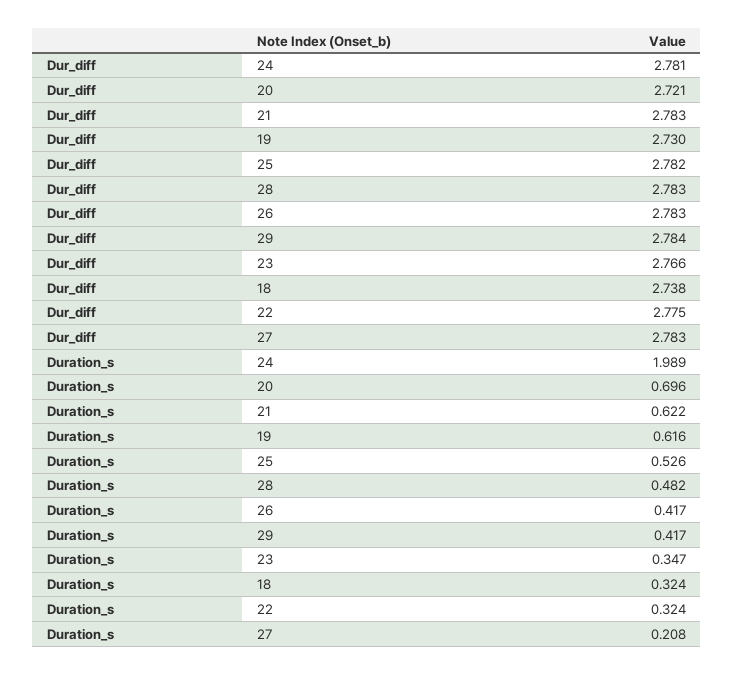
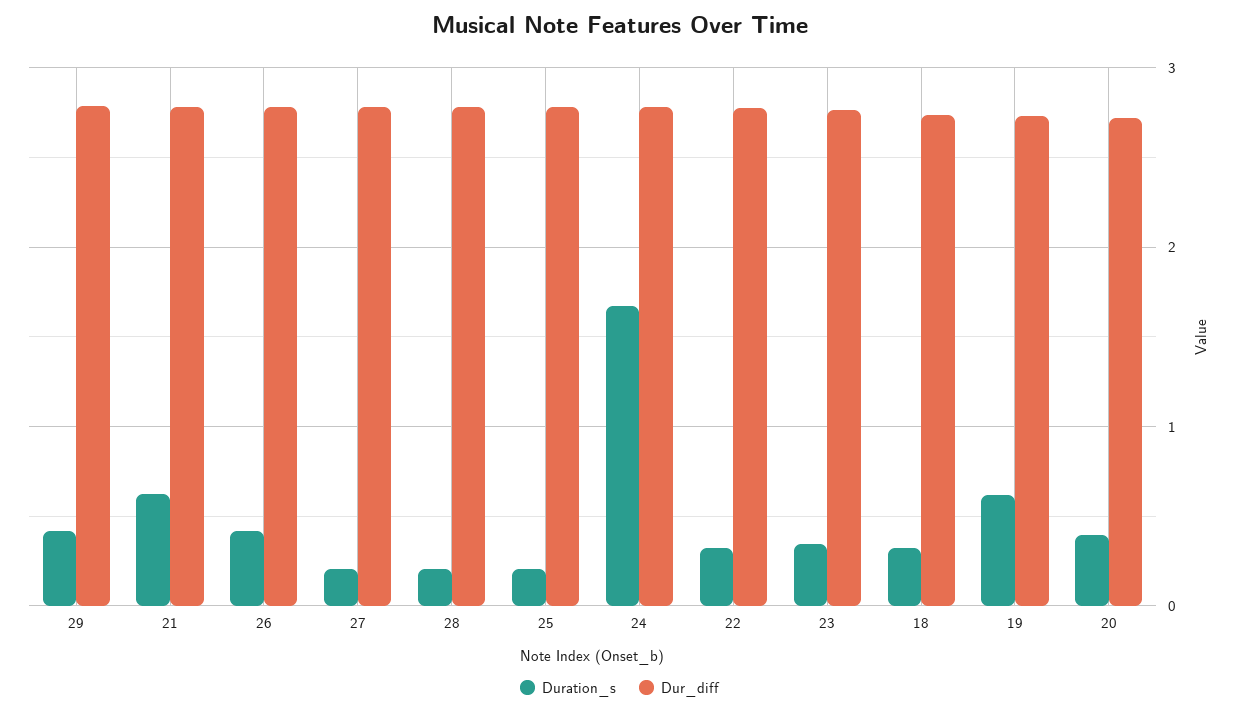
Duration_s, 24: 1.989 -> 1.7
Duration_s, 20: 0.696 -> 0.4
Duration_s, 25: 0.526 -> 0.2
Duration_s, 28: 0.482 -> 0.2

